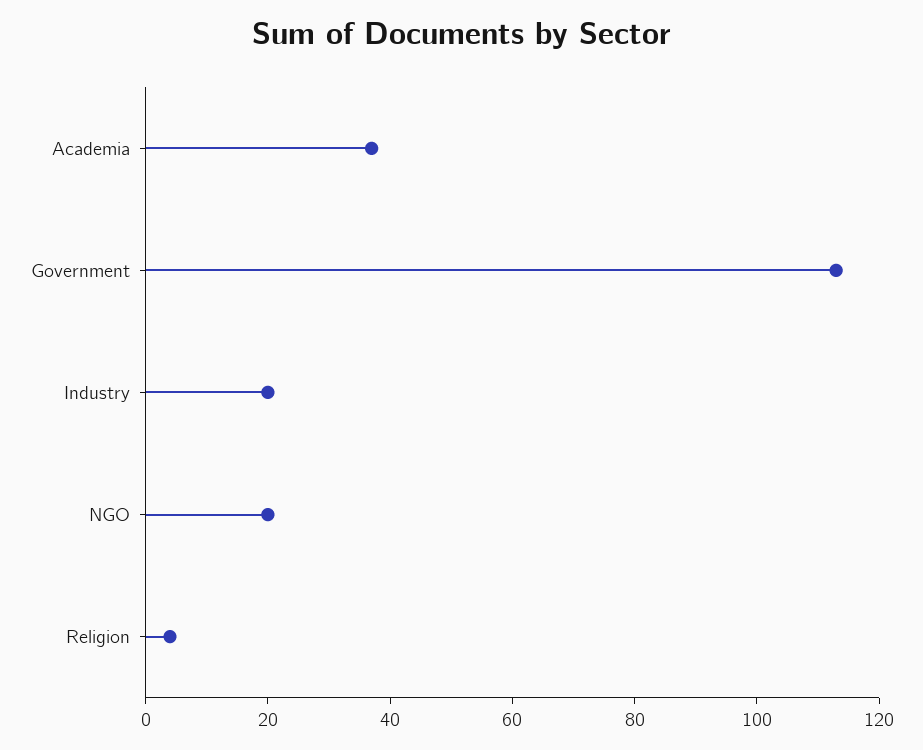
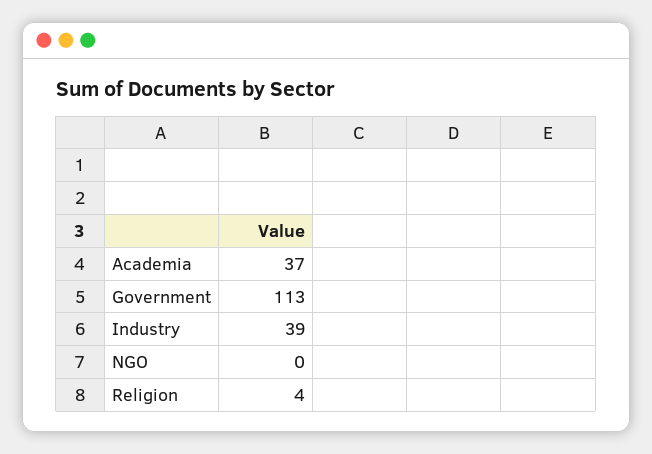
Industry: 20 -> 39
NGO: 20 -> 0

